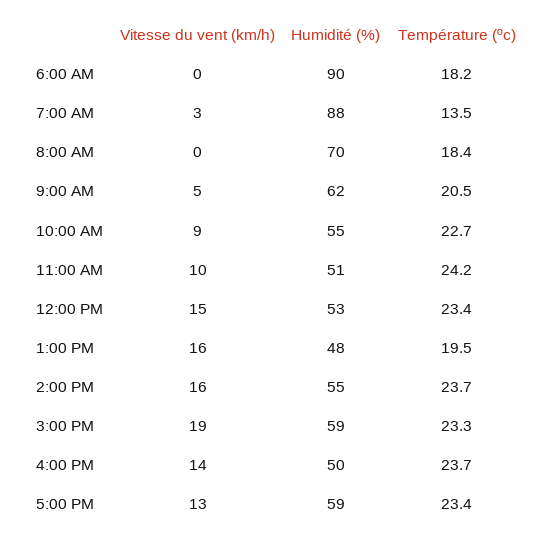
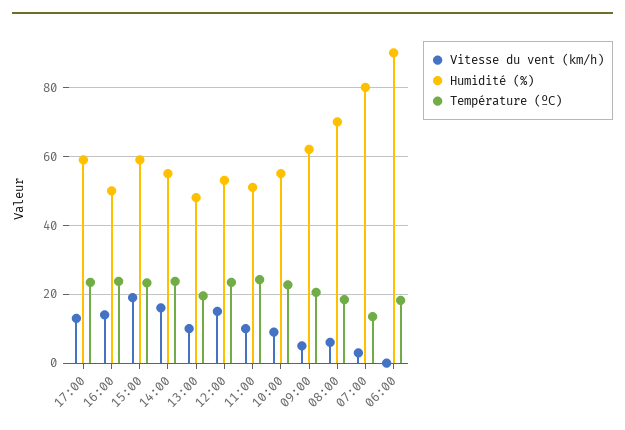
Humidité (%), 7:00 AM: 88 -> 80
Vitesse du vent (km/h), 8:00 AM: 0 -> 6
Vitesse du vent (km/h), 1:00 PM: 16 -> 10

